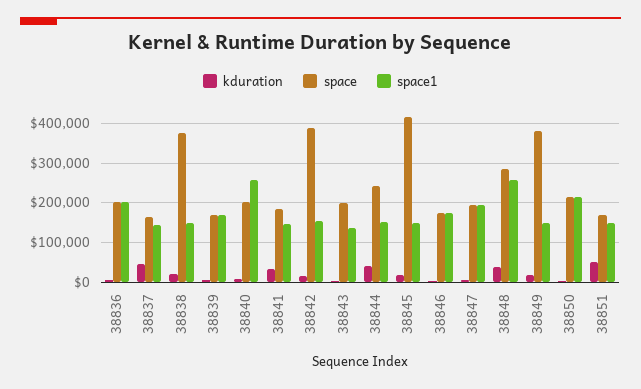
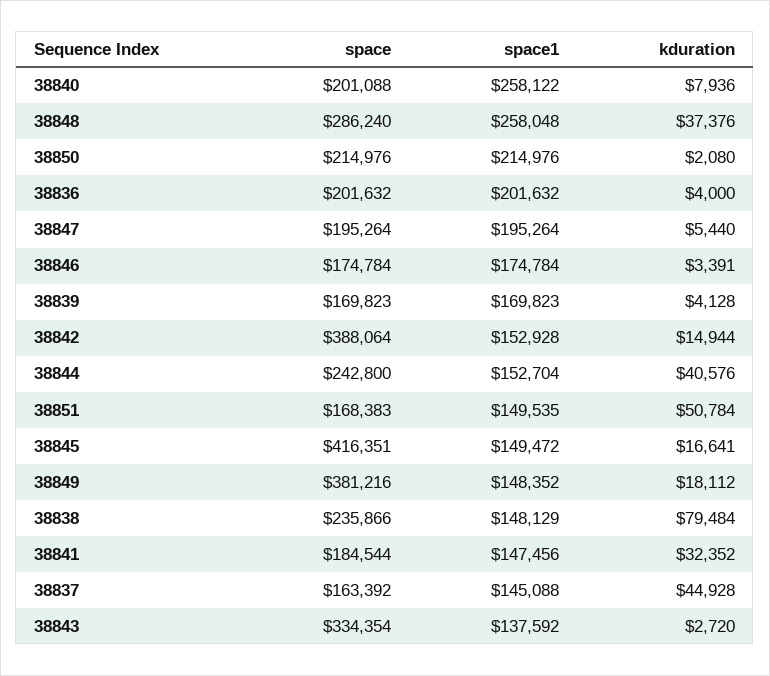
kduration, 38838: 20000 -> 79484
space, 38838: 380000 -> 235866
space, 38843: 200000 -> 334354

